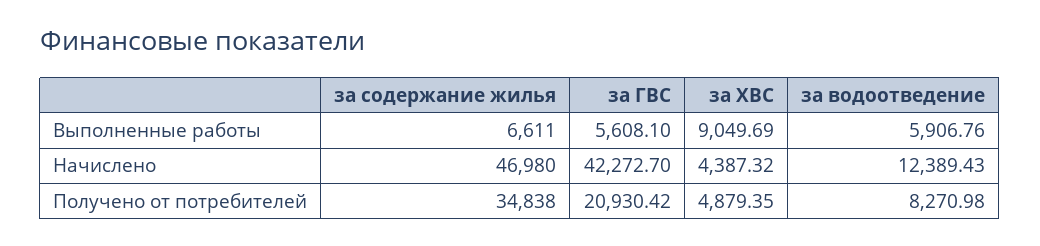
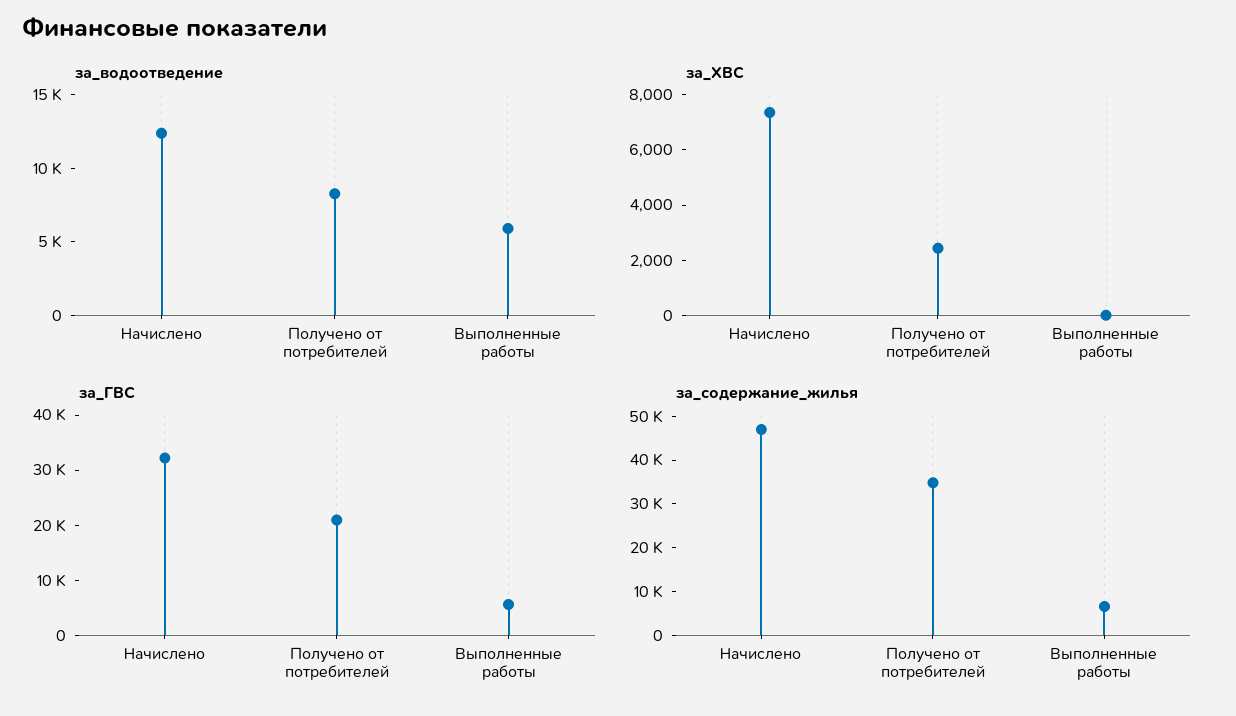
за ХВС, Выполненные работы: 9049.69 -> 0
за ГВС, Начислено: 42272.7 -> 32000
за ХВС, Начислено: 4387.32 -> 7500
за ХВС, Получено от потребителей: 4879.35 -> 2500

